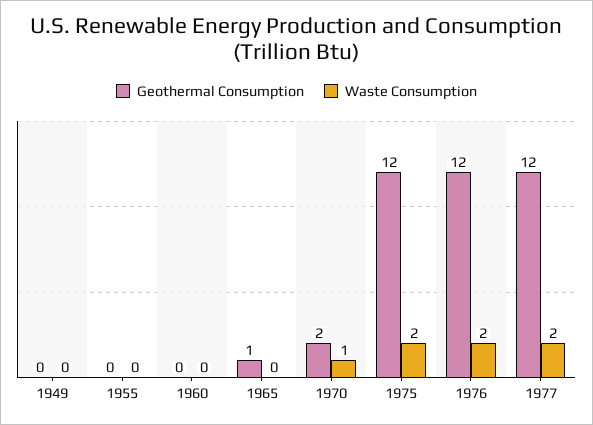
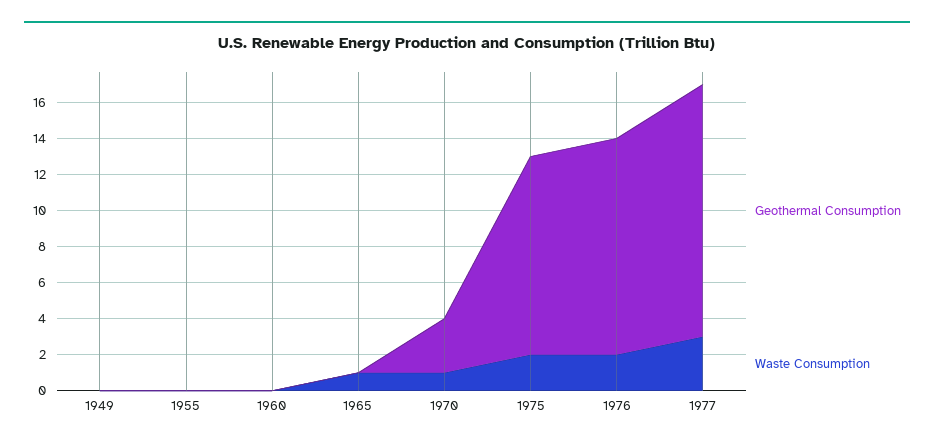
Geothermal Consumption, 1965: 1 -> 0
Waste Consumption, 1965: 0 -> 1
Geothermal Consumption, 1970: 2 -> 3
Geothermal Consumption, 1975: 12 -> 11
Geothermal Consumption, 1977: 12 -> 14
Waste Consumption, 1977: 2 -> 3

